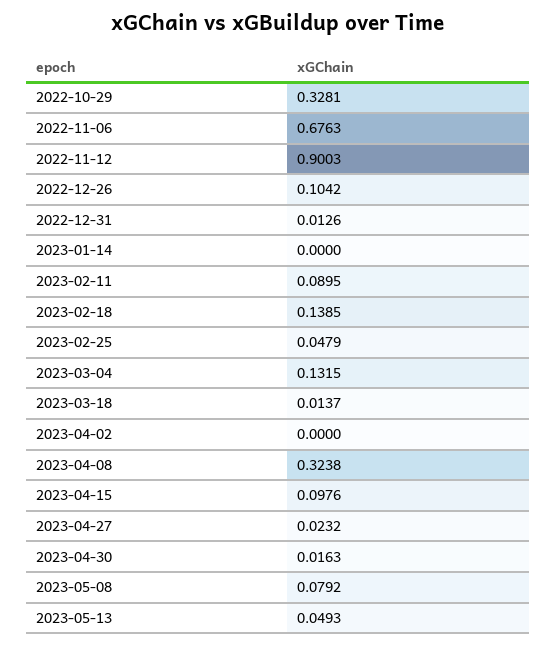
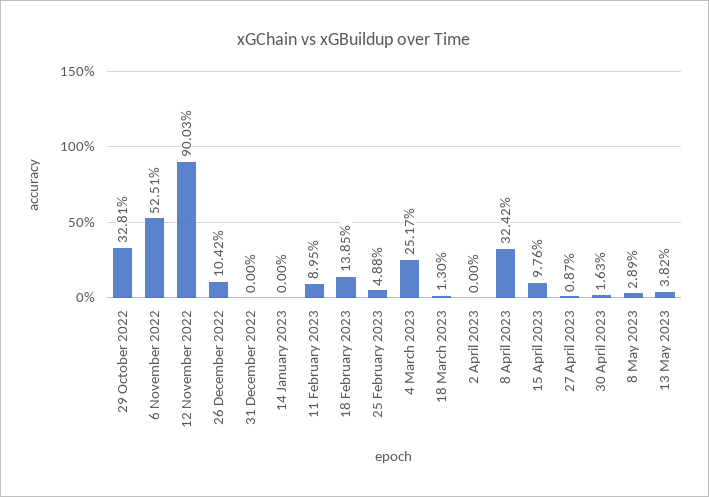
2022-11-06: 0.6763 -> 0.5251
2022-12-31: 0.0126 -> 0
2023-02-25: 0.0479 -> 0.0488
2023-03-04: 0.1315 -> 0.2517
2023-03-18: 0.0137 -> 0.013
2023-04-08: 0.3238 -> 0.3242
2023-04-27: 0.0232 -> 0.0087
2023-05-08: 0.0792 -> 0.0289
2023-05-13: 0.0493 -> 0.0382

